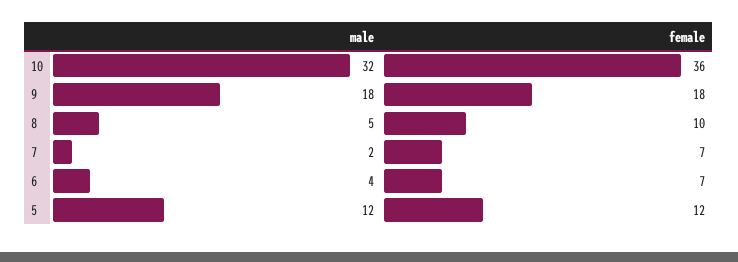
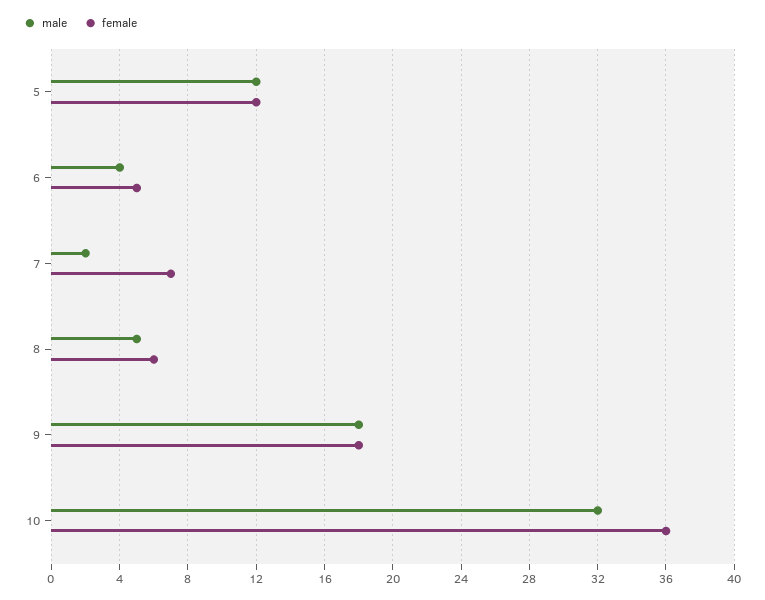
female, 8: 10 -> 6
female, 6: 7 -> 5

